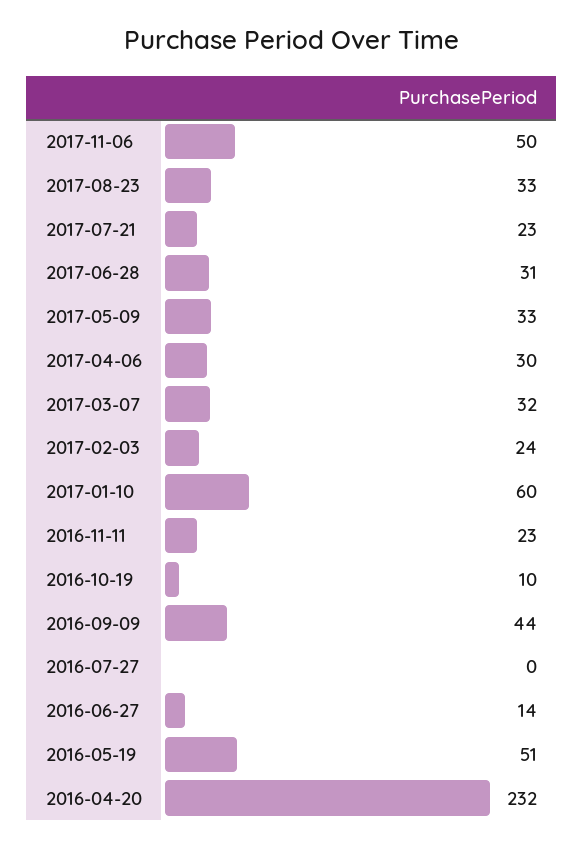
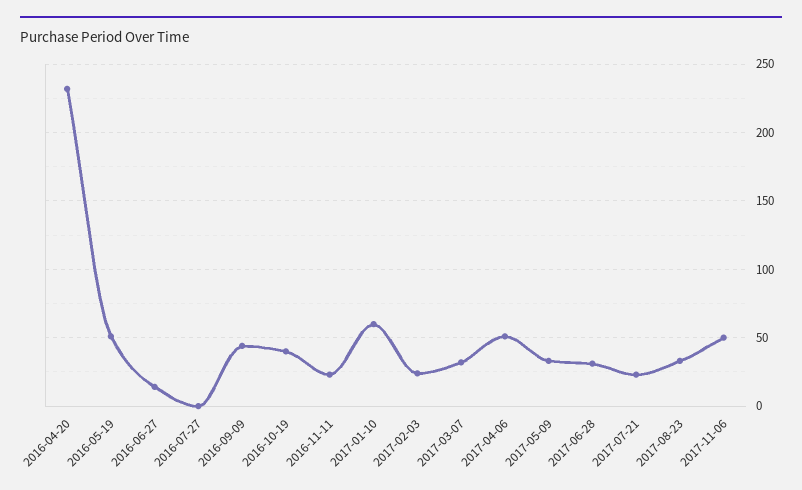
2017-04-06: 30 -> 50
2016-10-19: 10 -> 40

